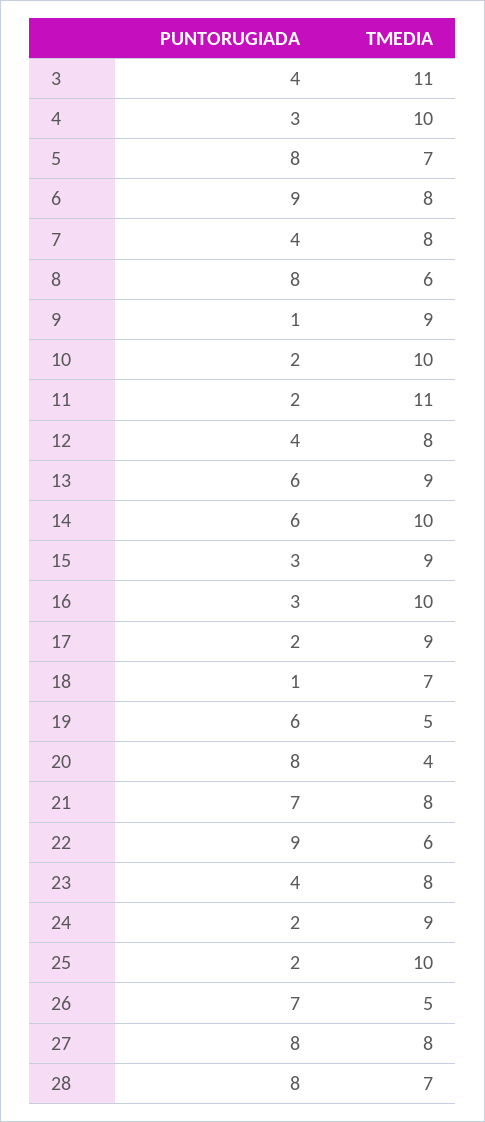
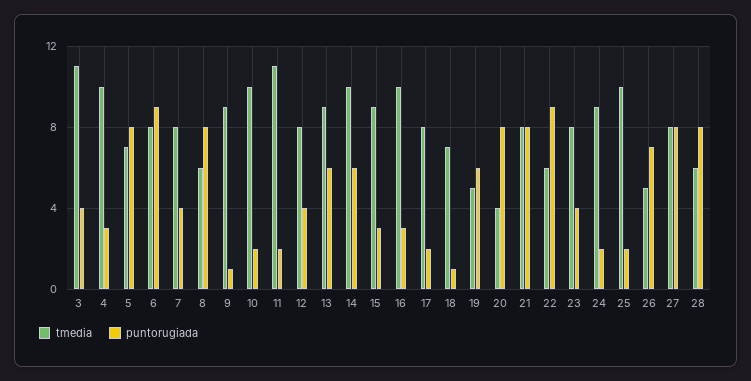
TMEDIA, 17: 9 -> 8
PUNTORUGIADA, 21: 7 -> 8
TMEDIA, 28: 7 -> 6

